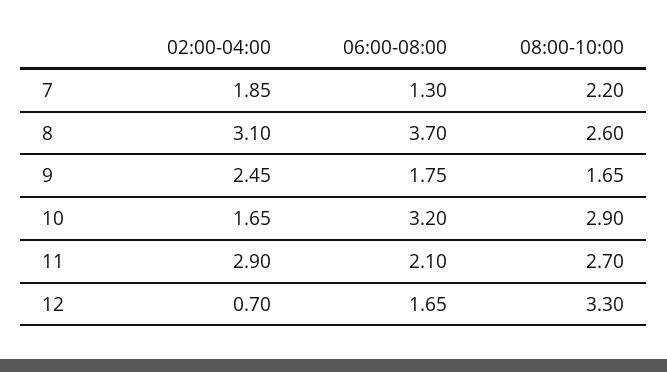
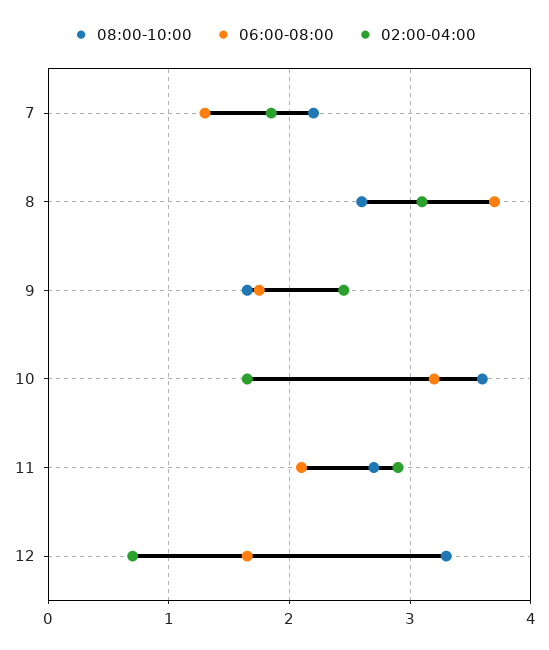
08:00-10:00, 10: 2.9 -> 3.6

